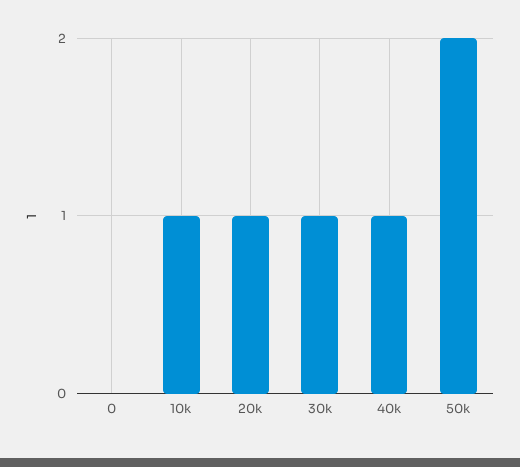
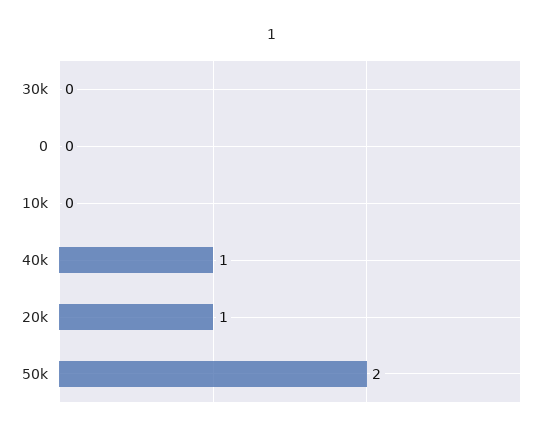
10k: 1 -> 0
30k: 1 -> 0

